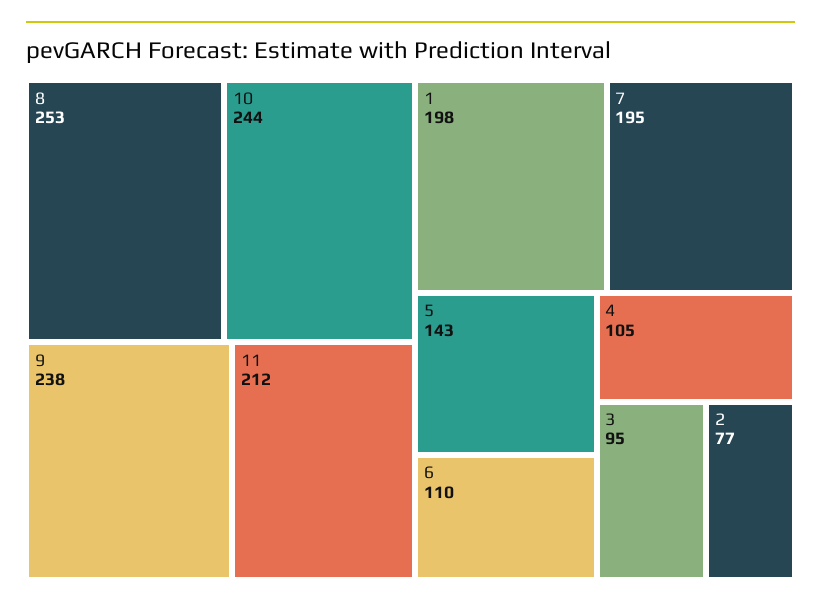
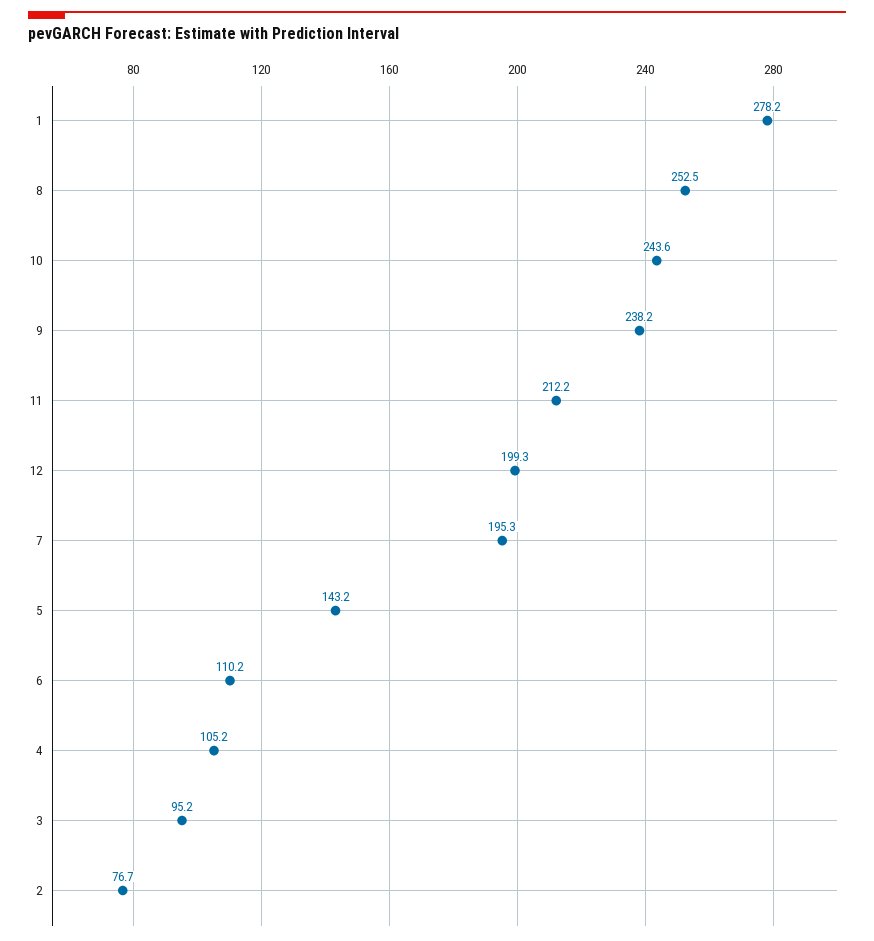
1: 198 -> 278.2
12: none -> 199.3

